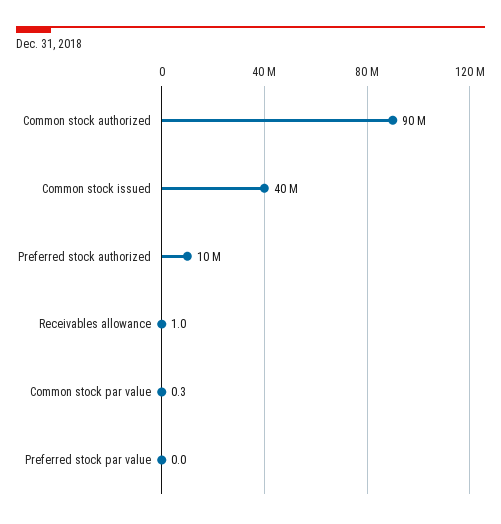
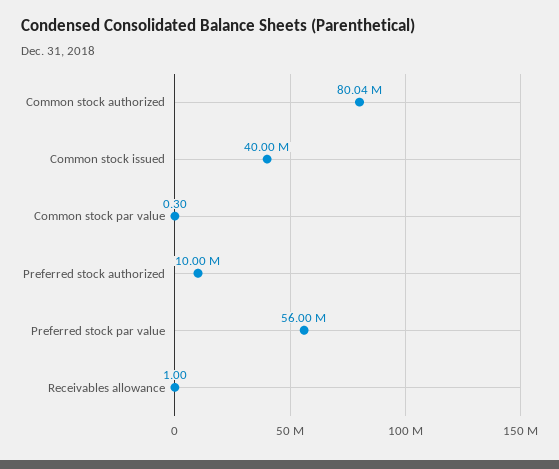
Common stock authorized: 90000000 -> 80040000
Preferred stock par value: 0 -> 56000000

